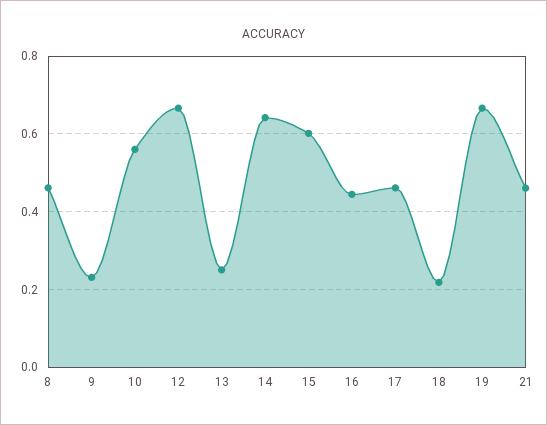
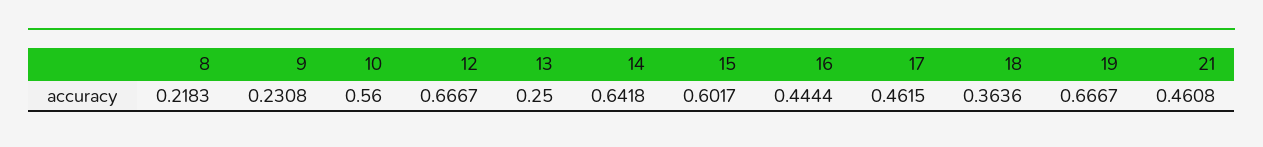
8: 0.46 -> 0.2183
18: 0.22 -> 0.3636

